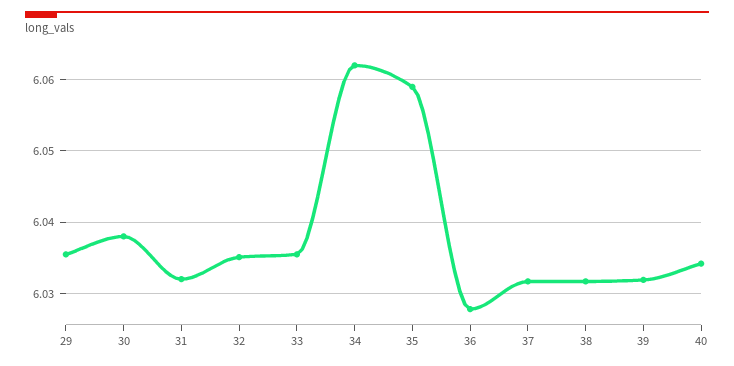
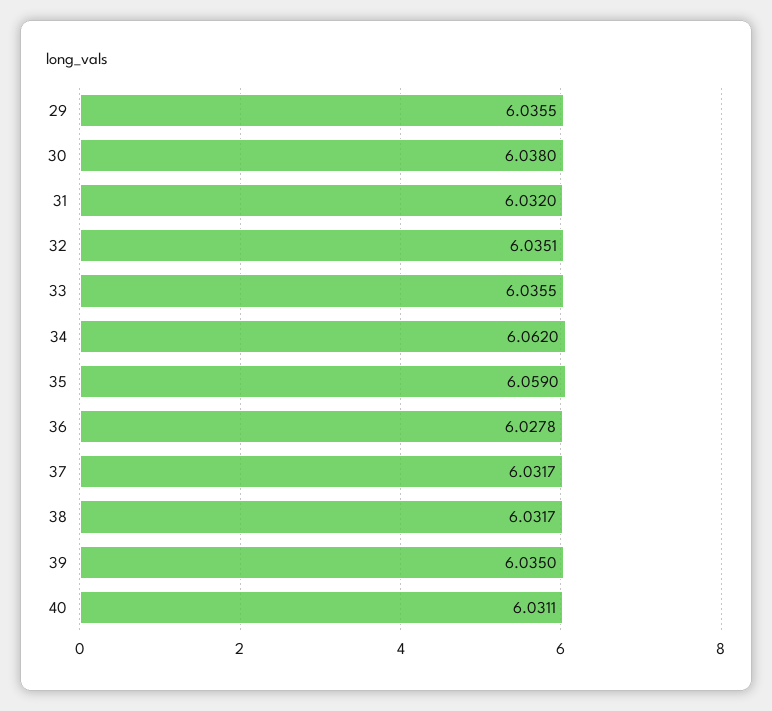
39: 6.032 -> 6.035
40: 6.034 -> 6.0311

